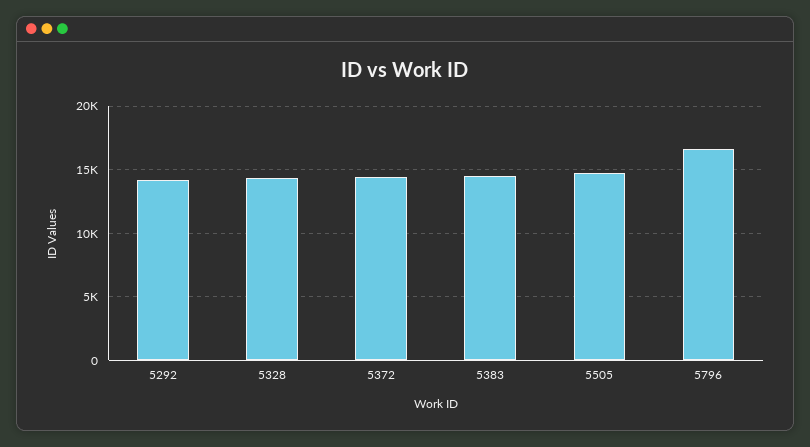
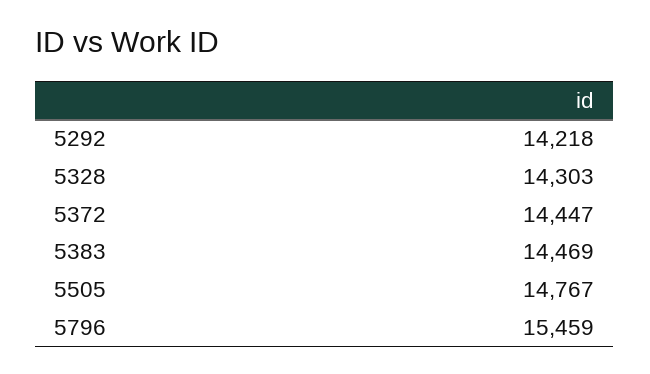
5796: 16500 -> 15459

